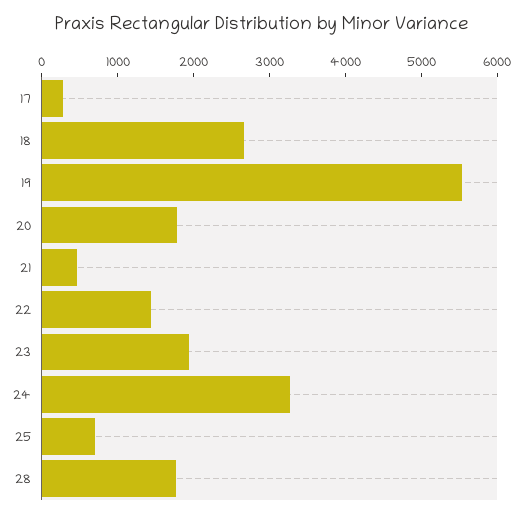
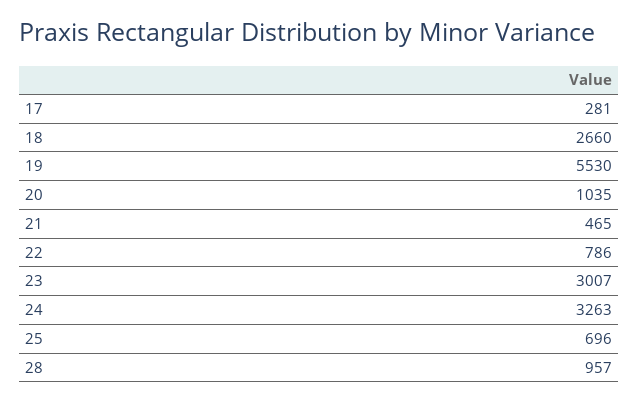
20: 1800 -> 1035
22: 1400 -> 786
23: 2000 -> 3007
28: 1800 -> 957

